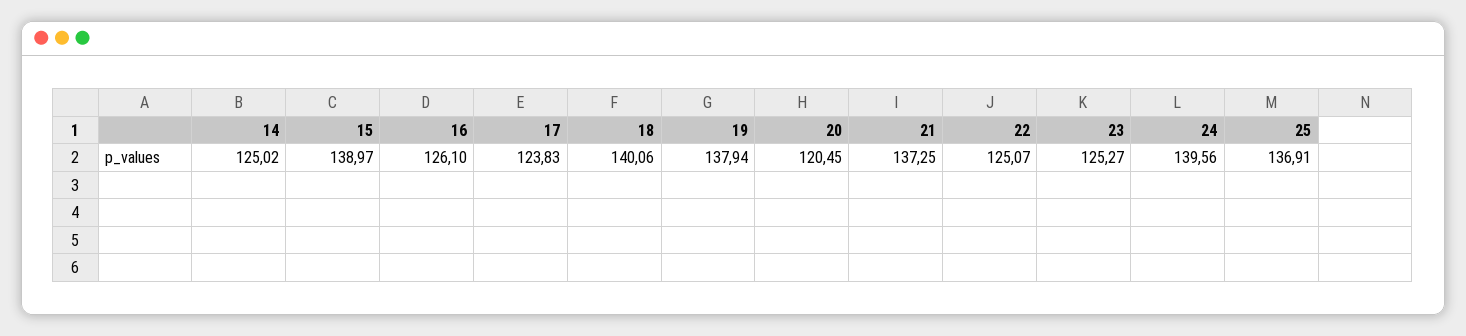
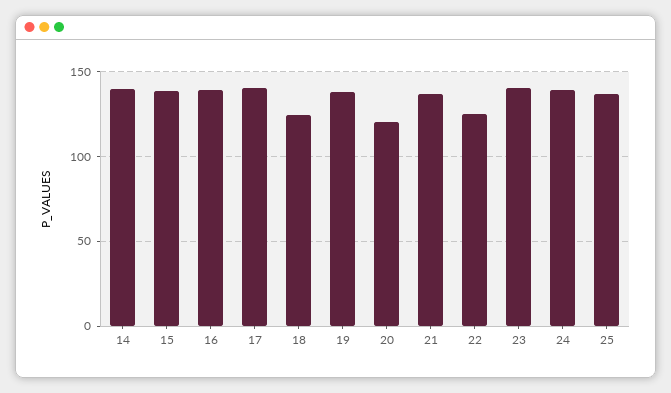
14: 125.02 -> 140
16: 126.1 -> 140
17: 123.83 -> 140
18: 140.06 -> 125
23: 125.27 -> 140

